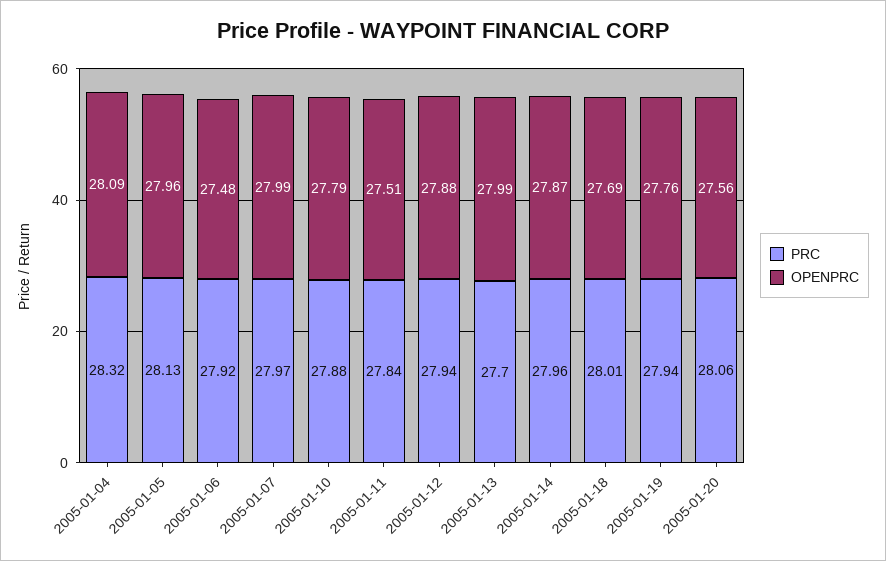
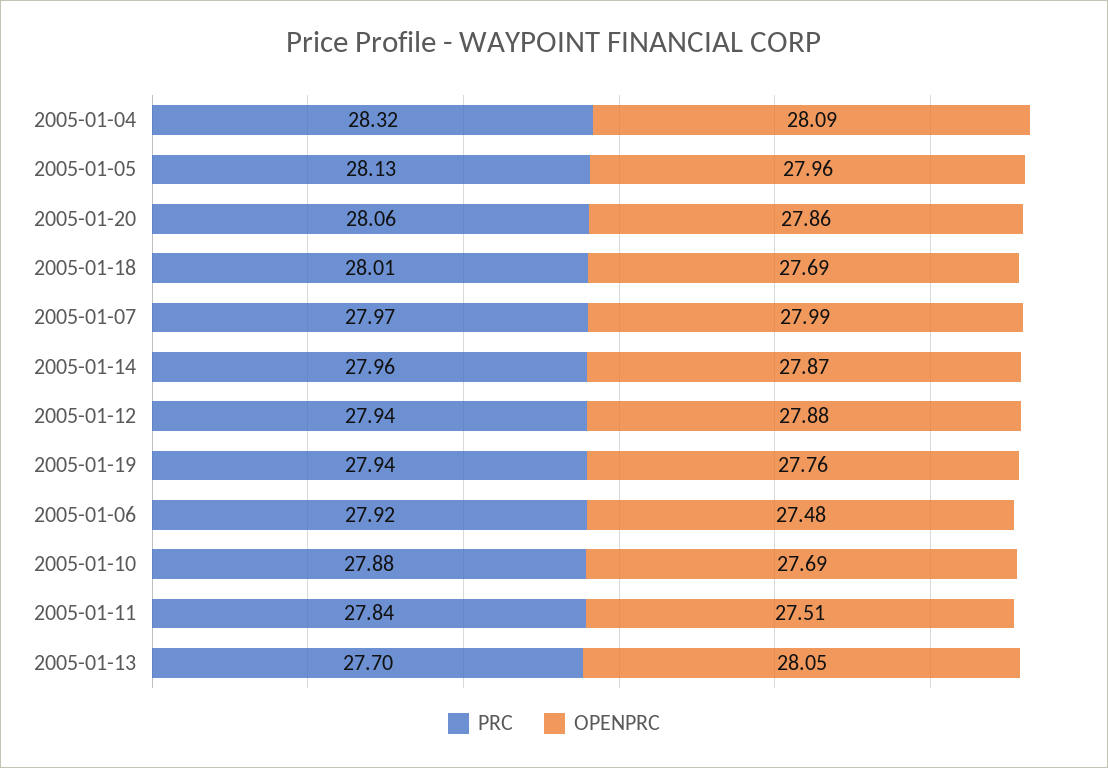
OPENPRC, 2005-01-10: 27.79 -> 27.69
OPENPRC, 2005-01-13: 27.99 -> 28.05
OPENPRC, 2005-01-20: 27.56 -> 27.86

